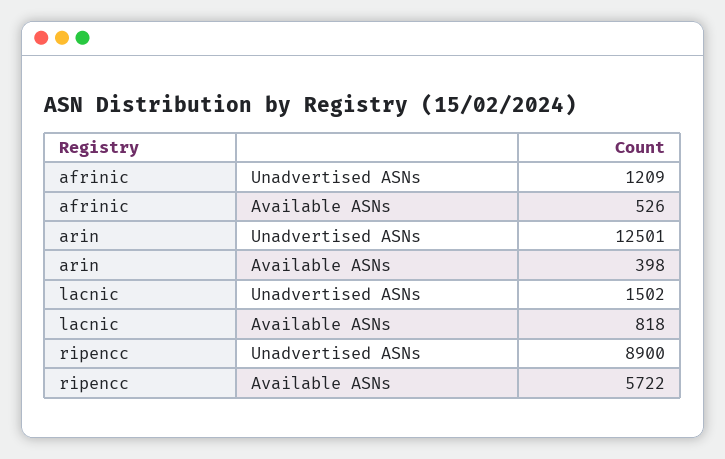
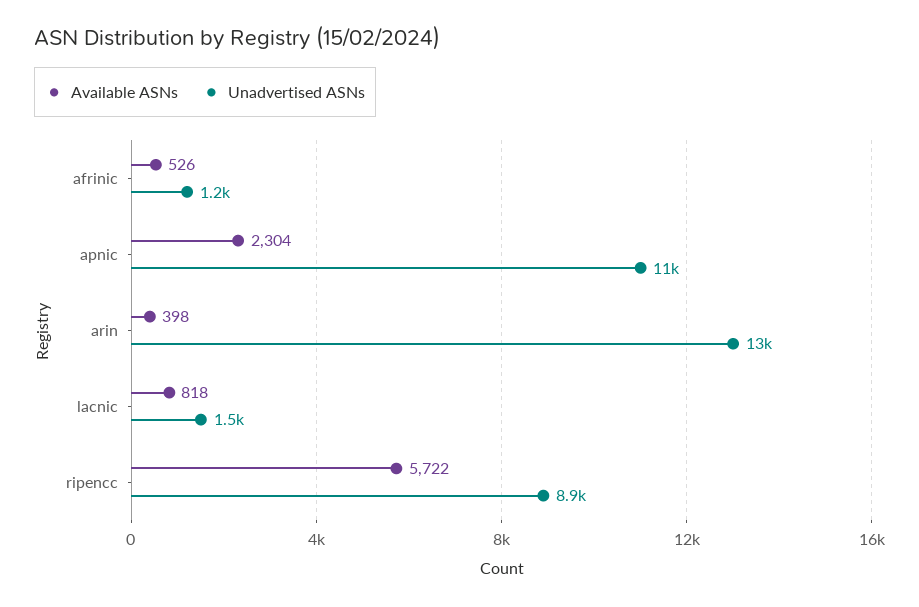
Available ASNs, apnic: none -> 2304
Unadvertised ASNs, apnic: none -> 11000

